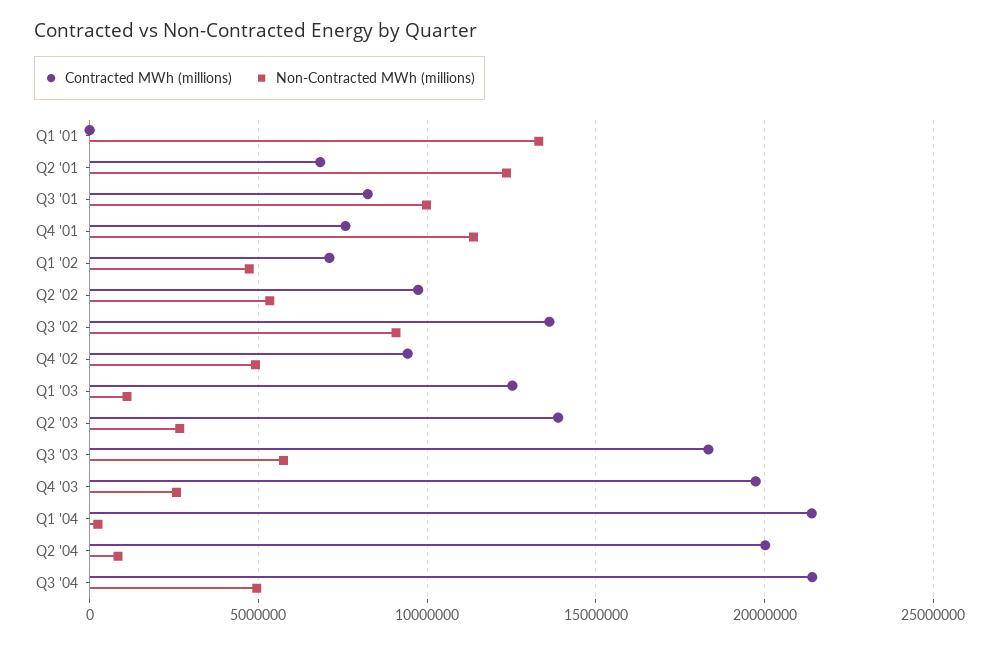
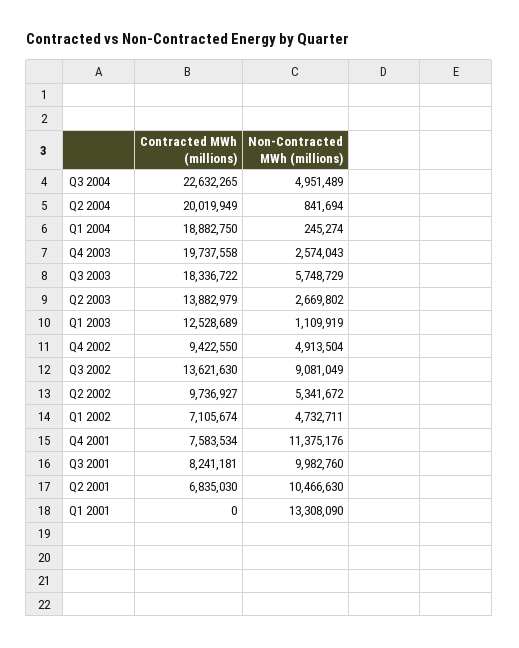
Non-Contracted MWh (millions), Q2 '01: 12500000 -> 10466630
Contracted MWh (millions), Q1 '04: 21500000 -> 18882750
Contracted MWh (millions), Q3 '04: 21500000 -> 22632265

